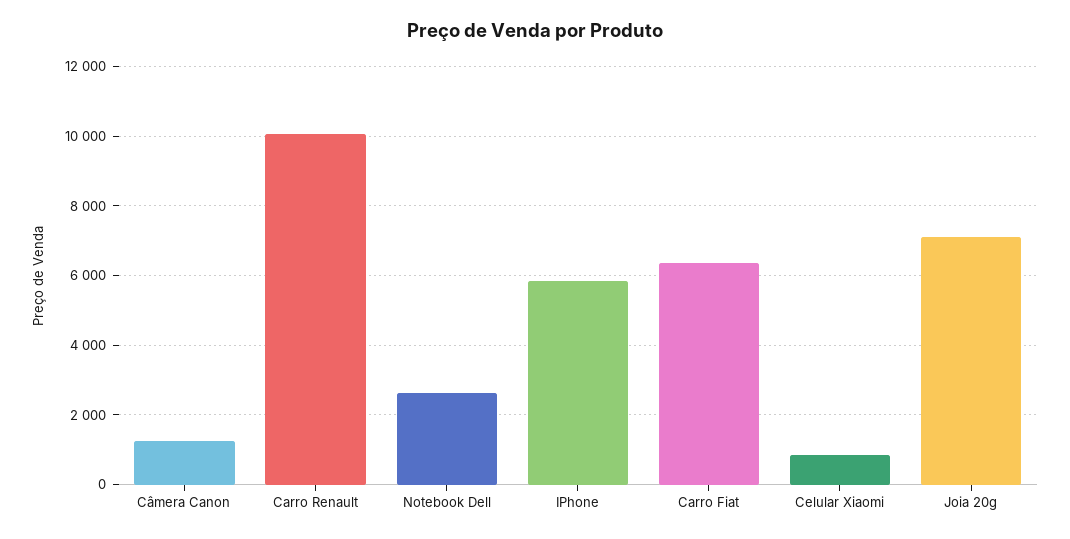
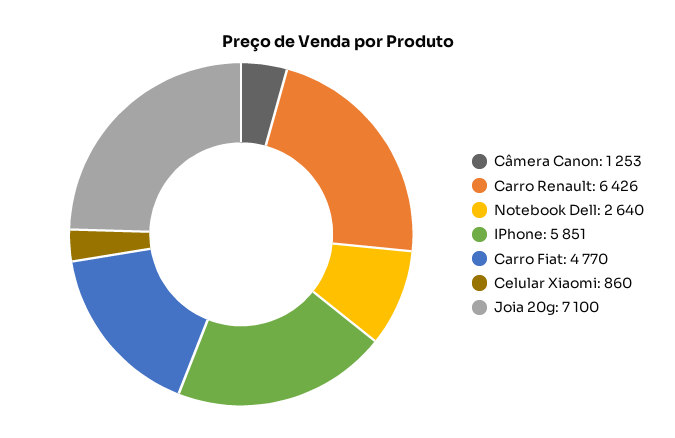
Carro Renault: 10000 -> 6426
Carro Fiat: 6400 -> 4770

